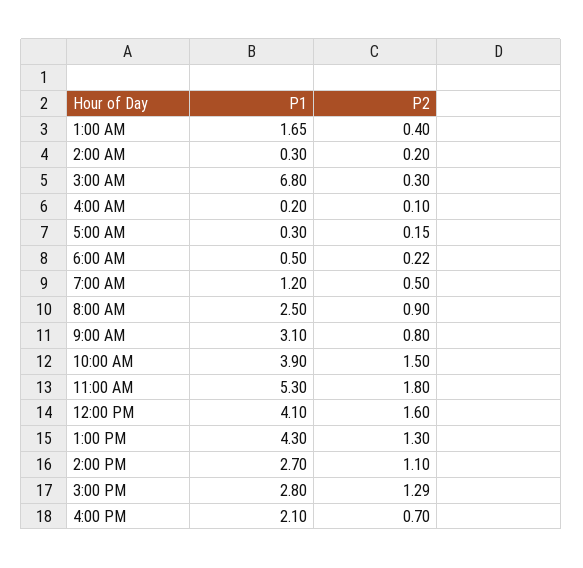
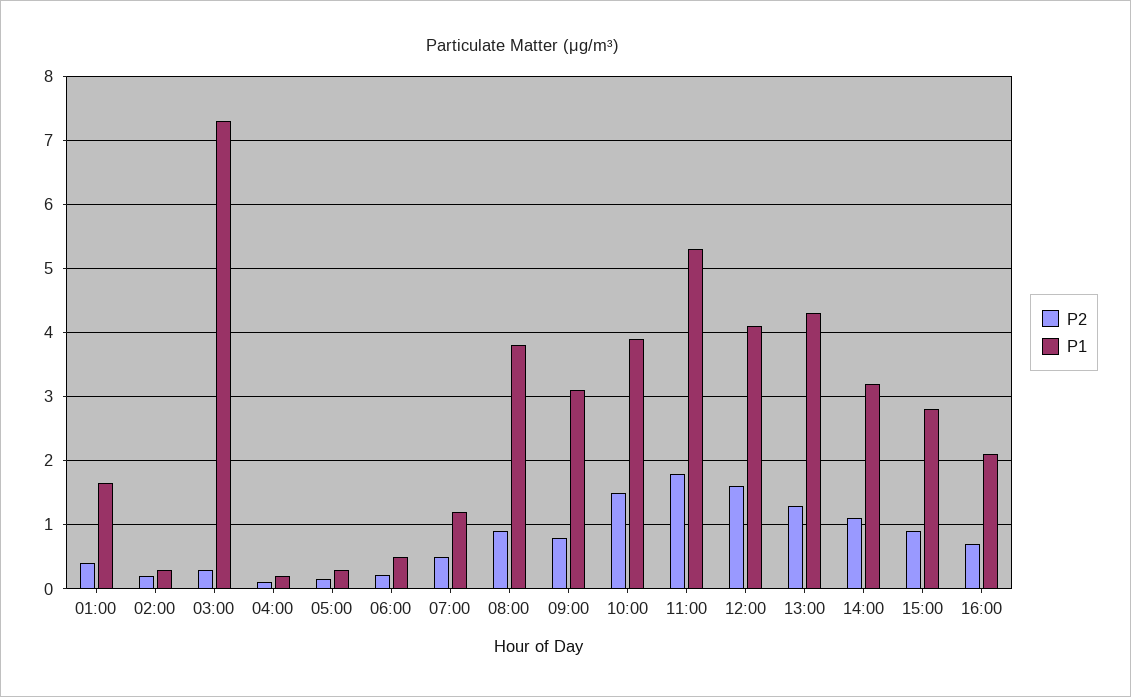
P1, 3:00 AM: 6.8 -> 7.3
P1, 8:00 AM: 2.5 -> 3.8
P1, 2:00 PM: 2.7 -> 3.2
P2, 3:00 PM: 1.29 -> 0.9

